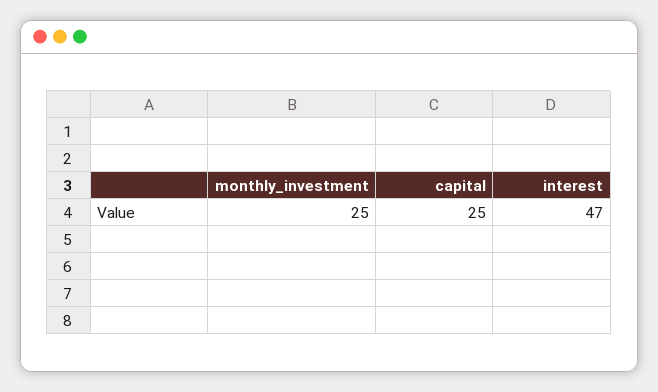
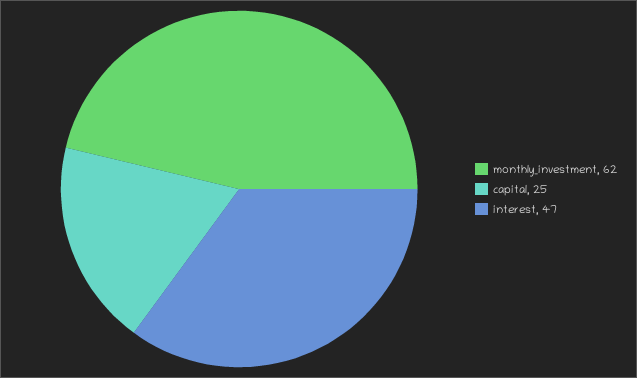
monthly_investment: 25 -> 62

